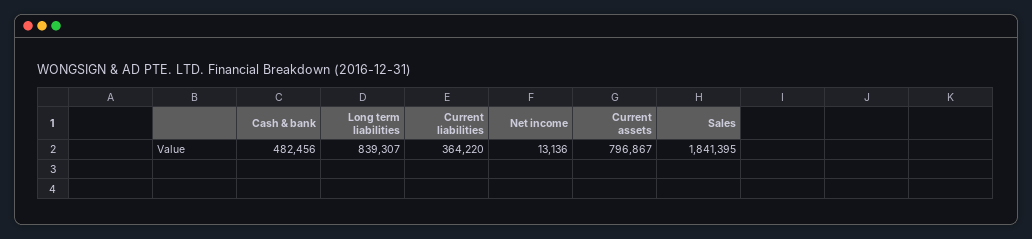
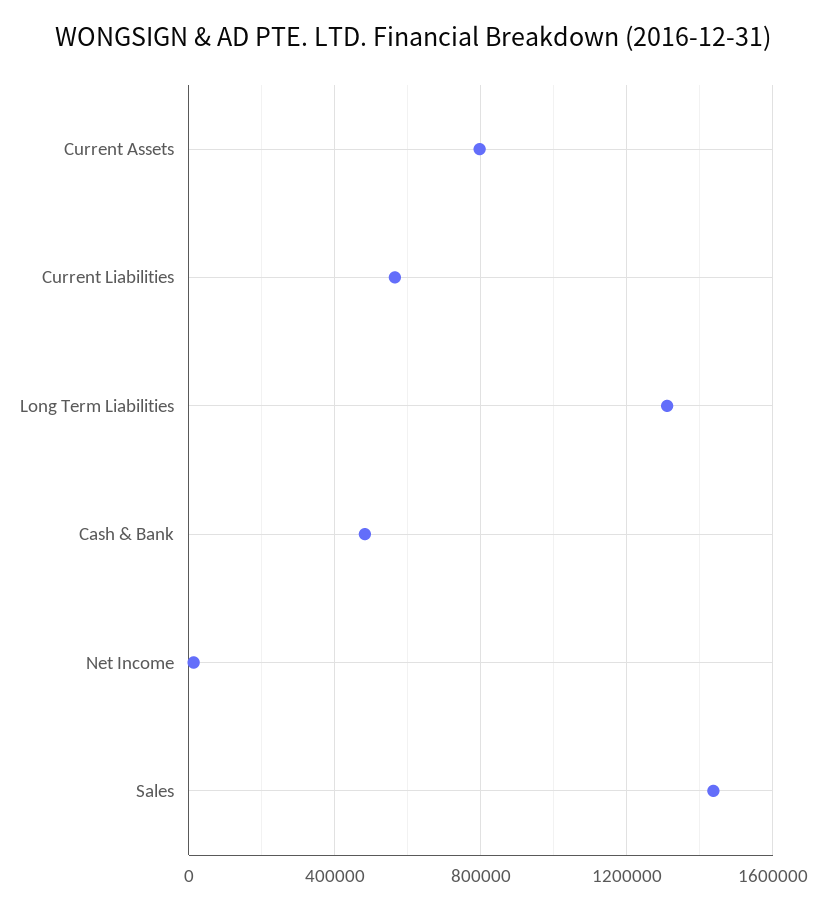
Long term liabilities: 839307 -> 1300000
Current liabilities: 364220 -> 550000
Sales: 1841395 -> 1450000

